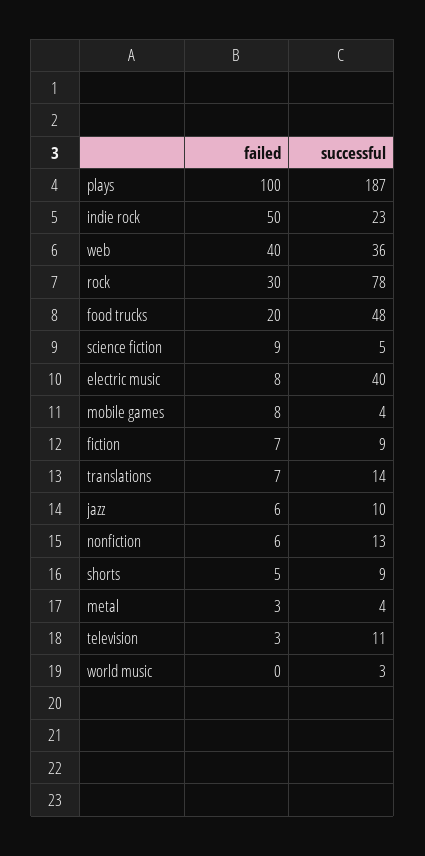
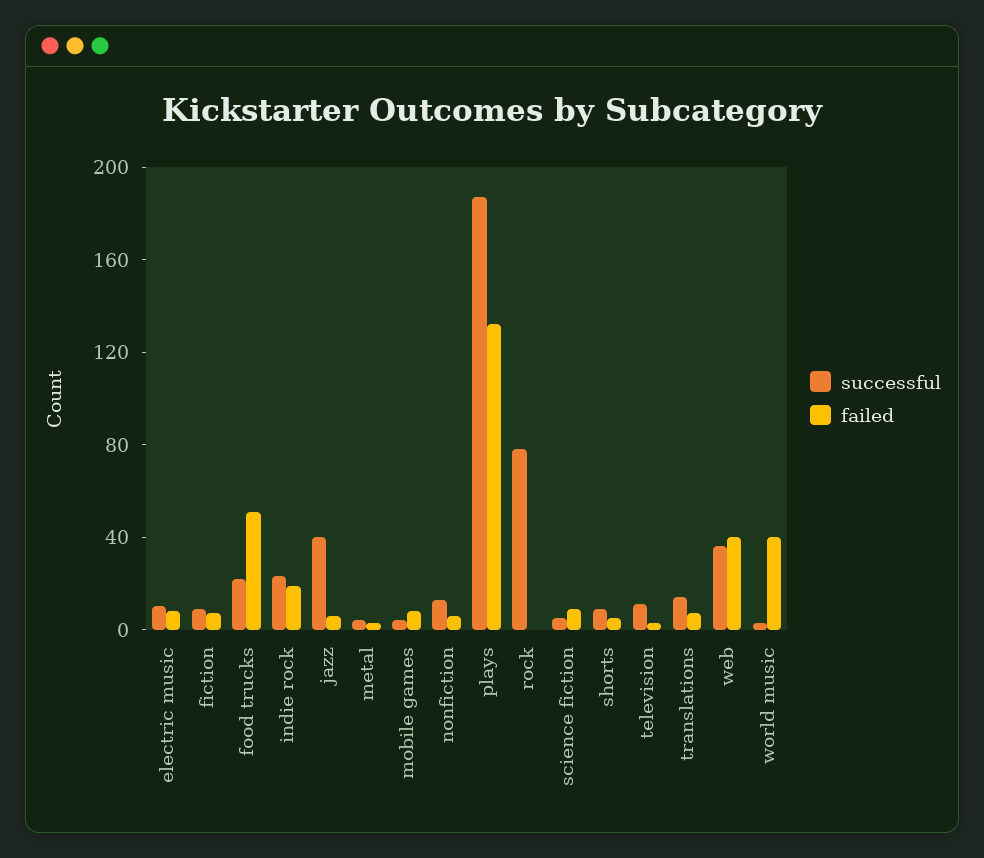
failed, plays: 100 -> 130
failed, indie rock: 50 -> 20
failed, rock: 30 -> 0
failed, food trucks: 20 -> 50
successful, food trucks: 48 -> 20
successful, electric music: 40 -> 10
successful, jazz: 10 -> 40
failed, world music: 0 -> 40

